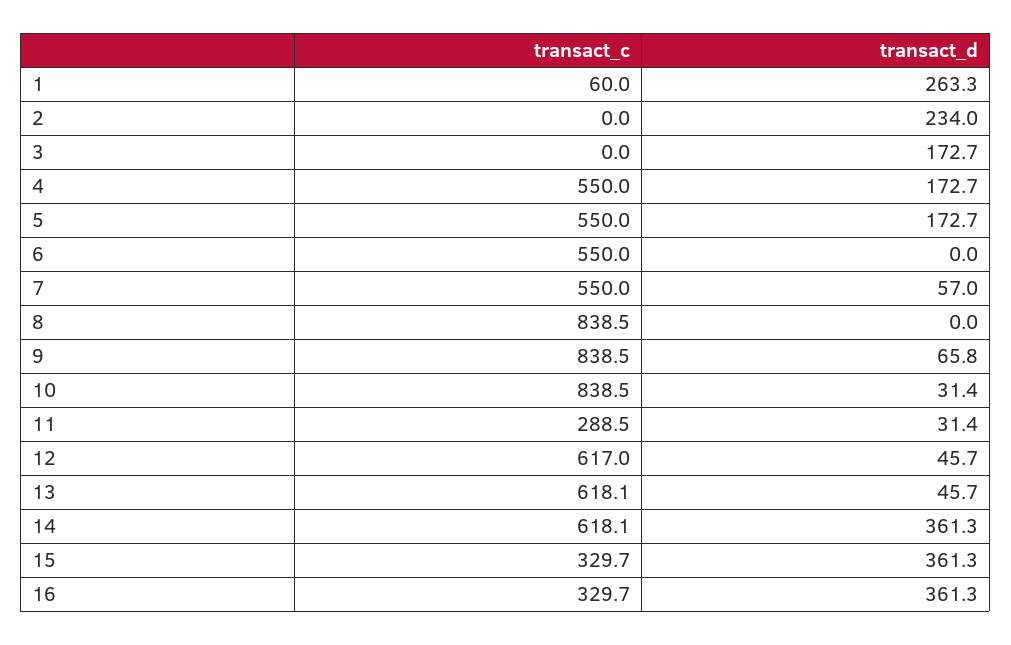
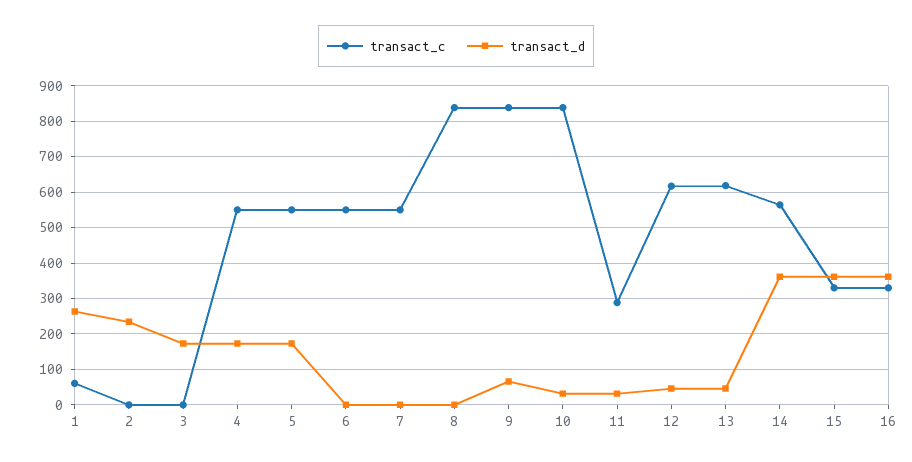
transact_d, 7: 57 -> 0
transact_c, 14: 618.1 -> 560

